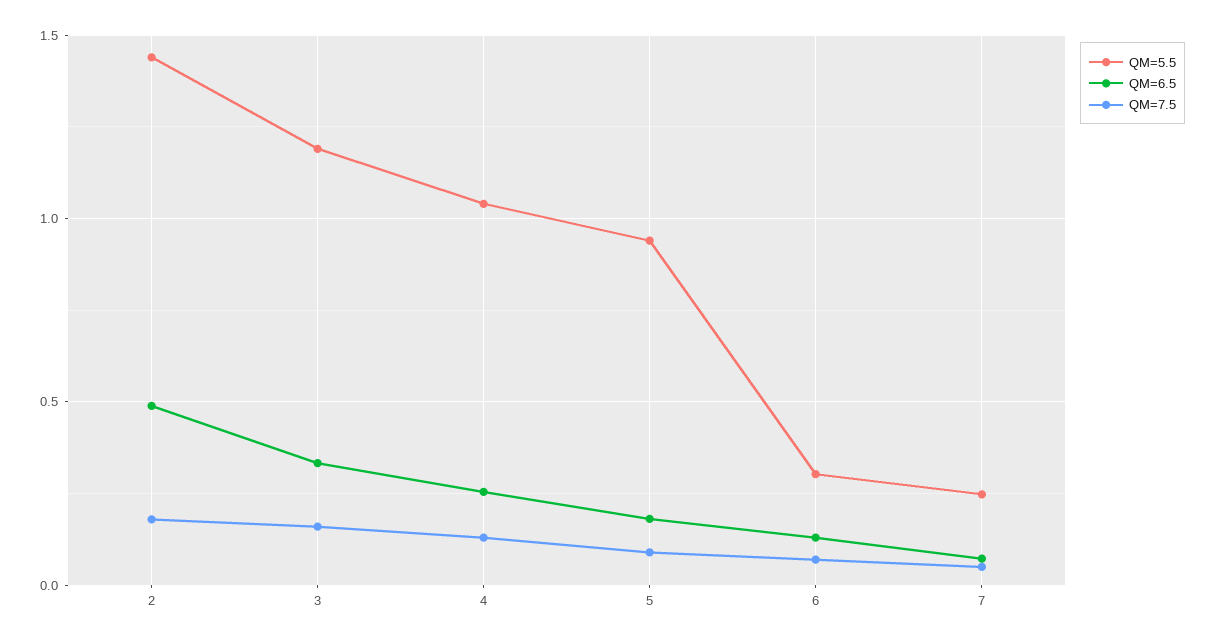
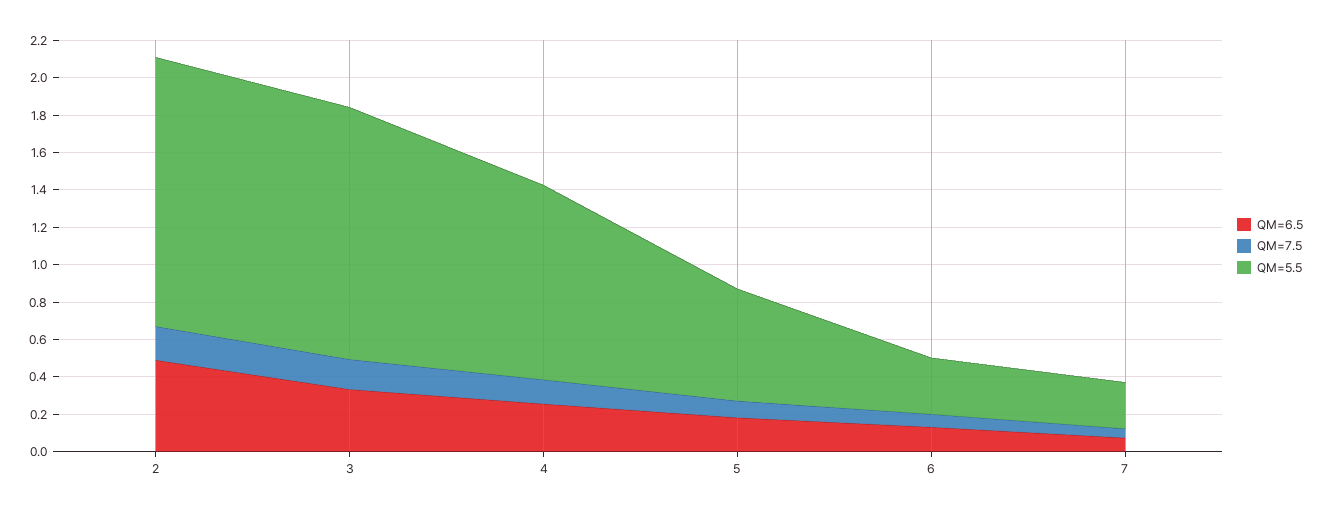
QM=5.5, 3: 1.2 -> 1.35
QM=5.5, 5: 0.95 -> 0.6

